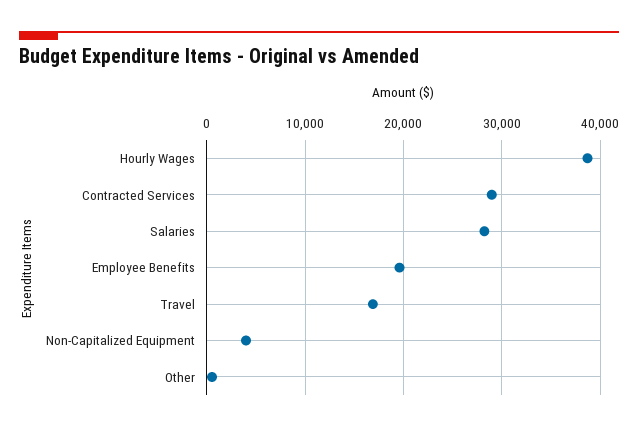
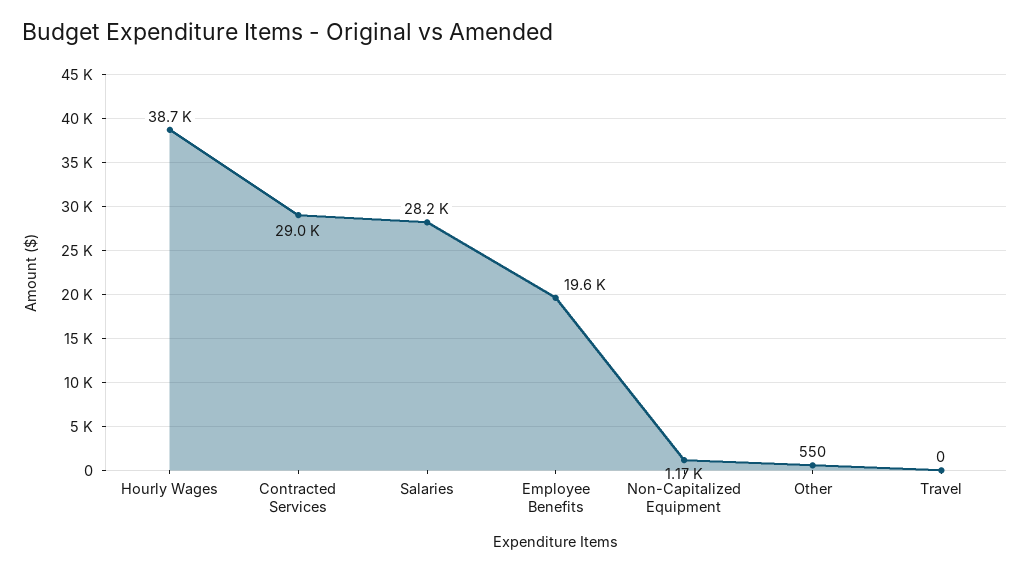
Travel: 17000 -> 0
Non-Capitalized Equipment: 4000 -> 1170

